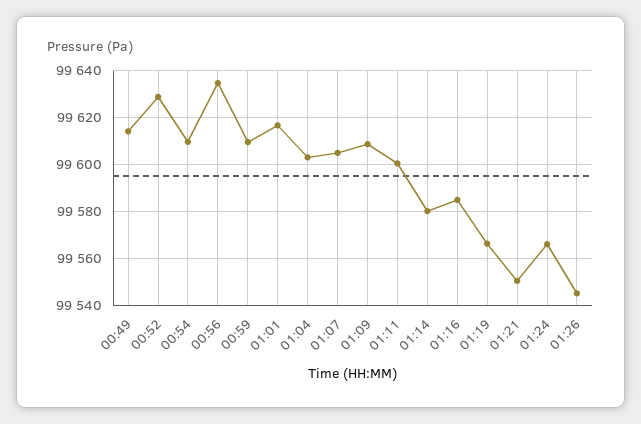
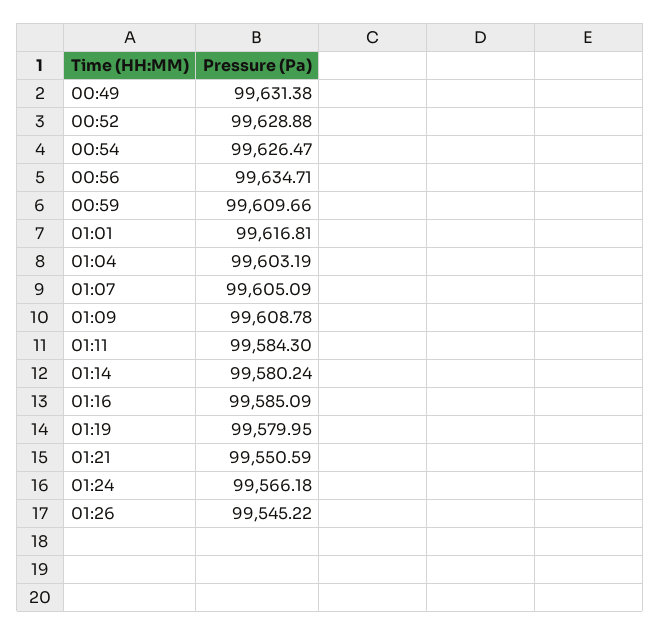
00:49: 99615 -> 99631.38
00:54: 99610 -> 99626.47
01:11: 99600 -> 99584.3
01:19: 99565 -> 99579.95

